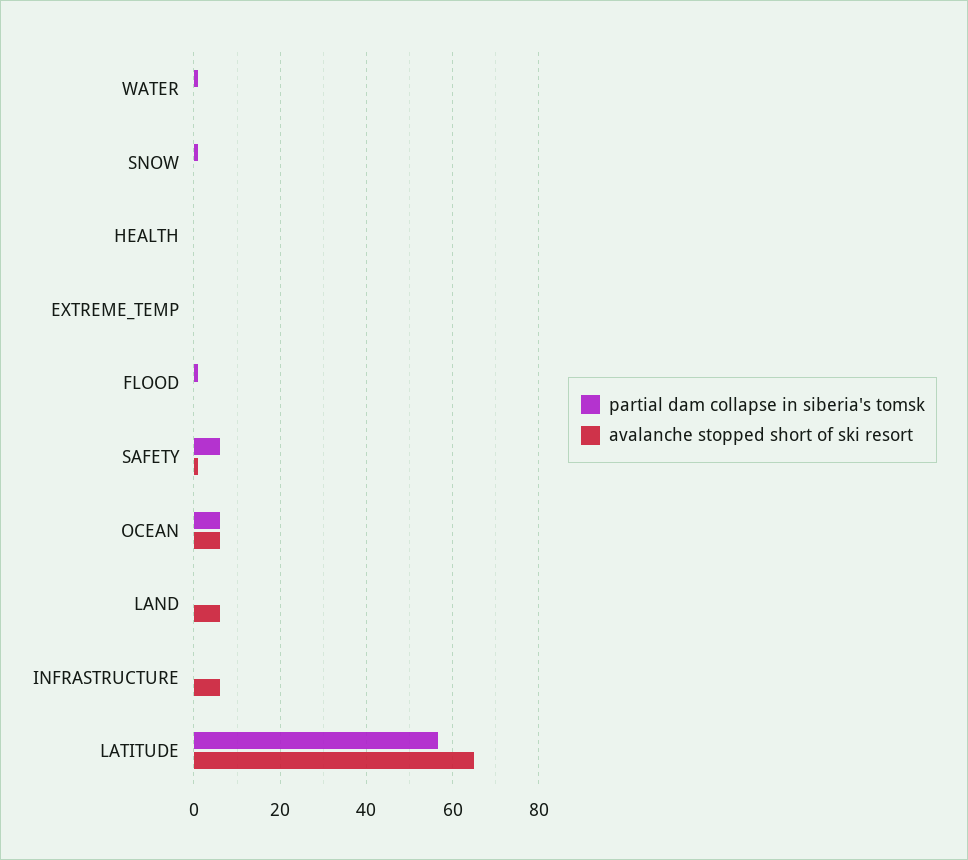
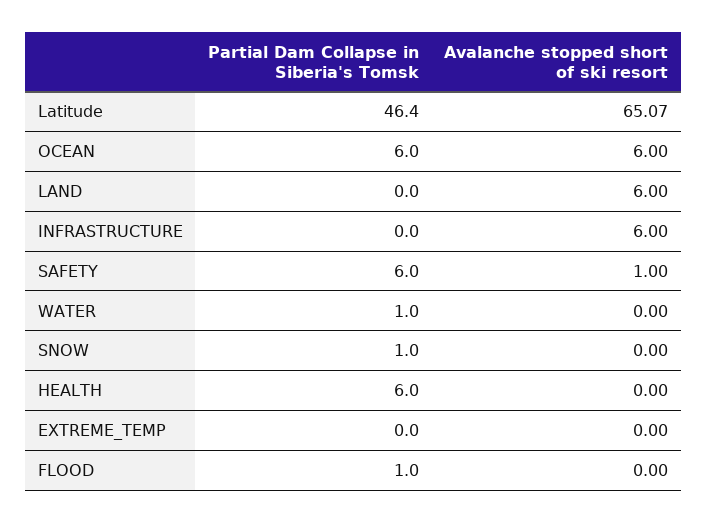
partial dam collapse in siberia's tomsk, HEALTH: 0 -> 6
partial dam collapse in siberia's tomsk, LATITUDE: 56 -> 46.4

